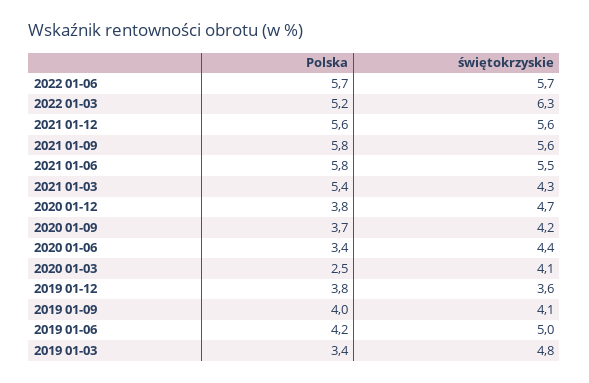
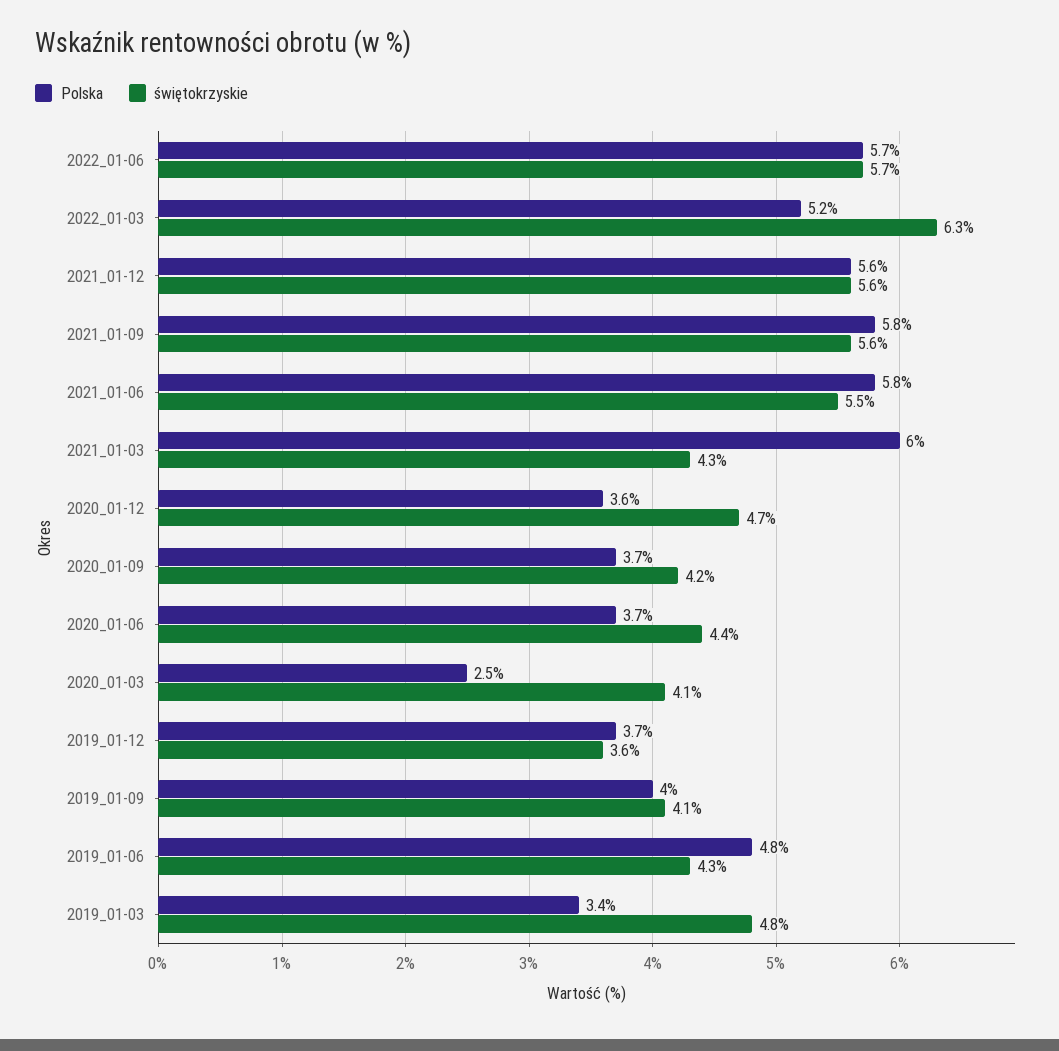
Polska, 2021 01-03: 5.4 -> 6
Polska, 2020 01-12: 3.8 -> 3.6
Polska, 2020 01-06: 3.4 -> 3.7
Polska, 2019 01-12: 3.8 -> 3.7
Polska, 2019 01-06: 4.2 -> 4.8
świętokrzyskie, 2019 01-06: 5 -> 4.3

